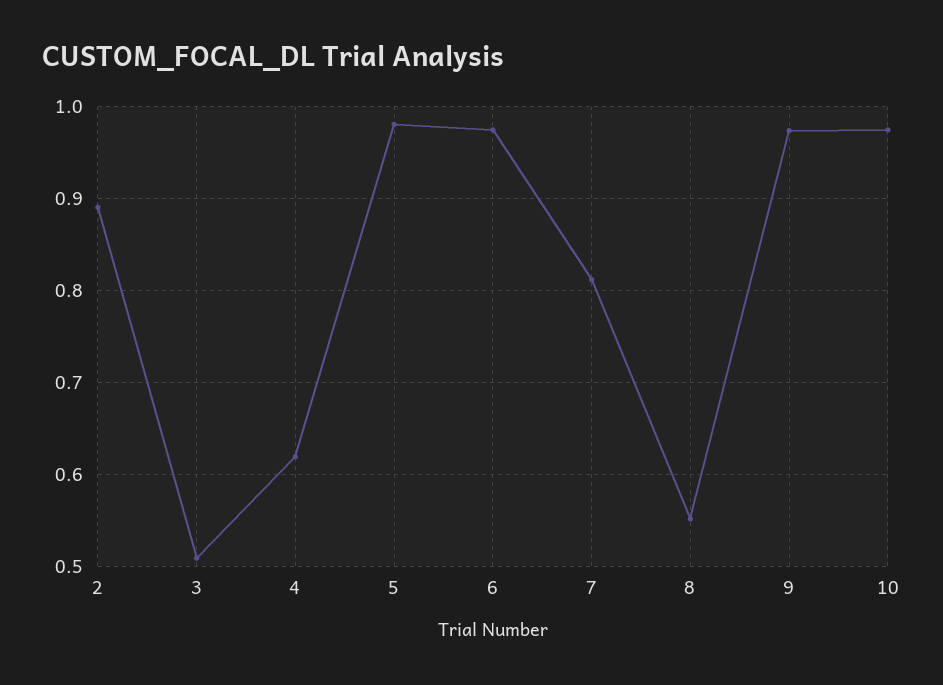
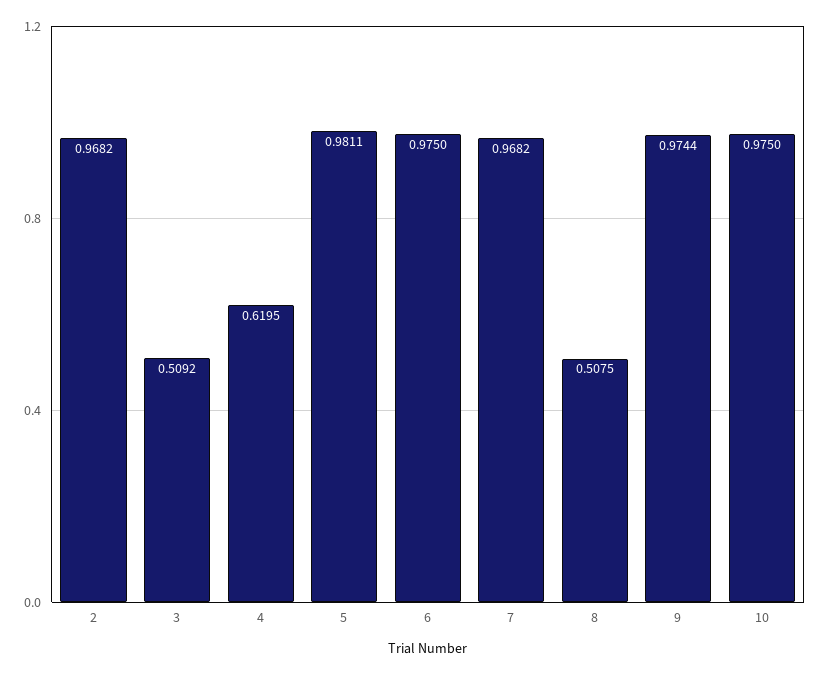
2: 0.89 -> 0.9682
7: 0.81 -> 0.9682
8: 0.55 -> 0.5075

